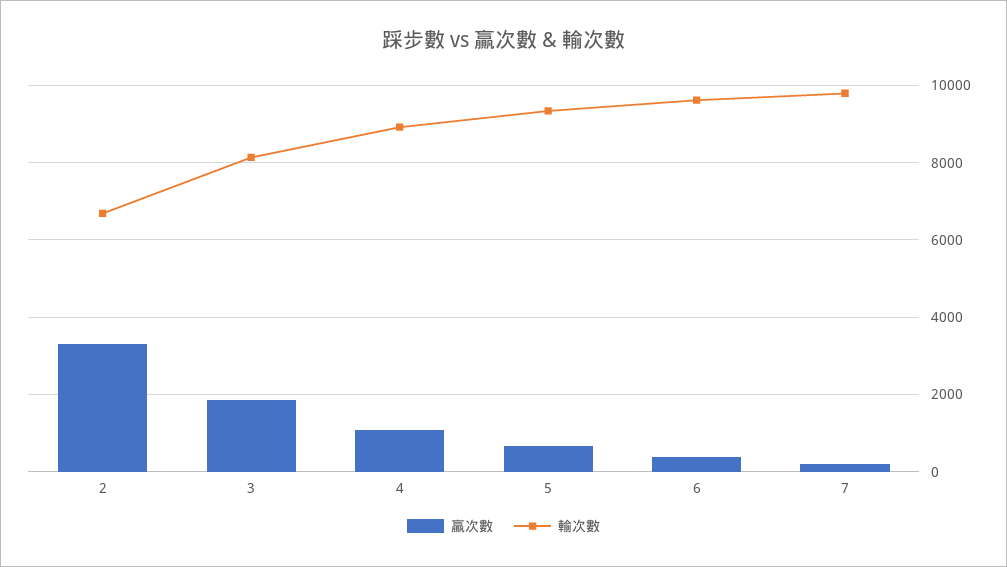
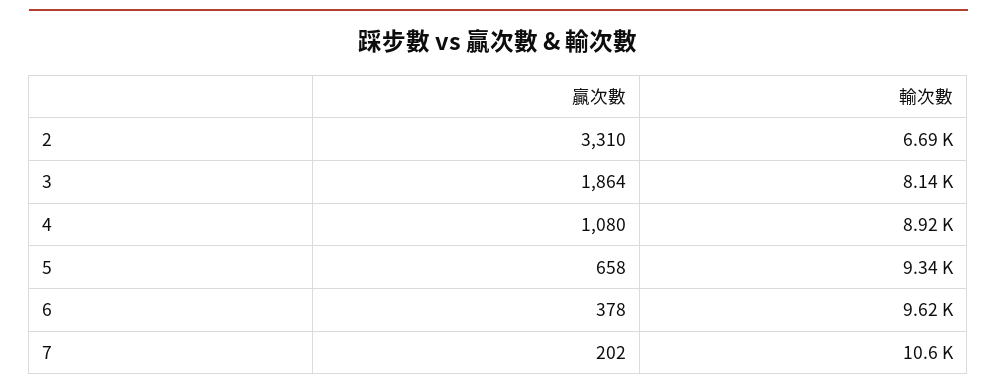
輸次數, 7: 9800 -> 10600

